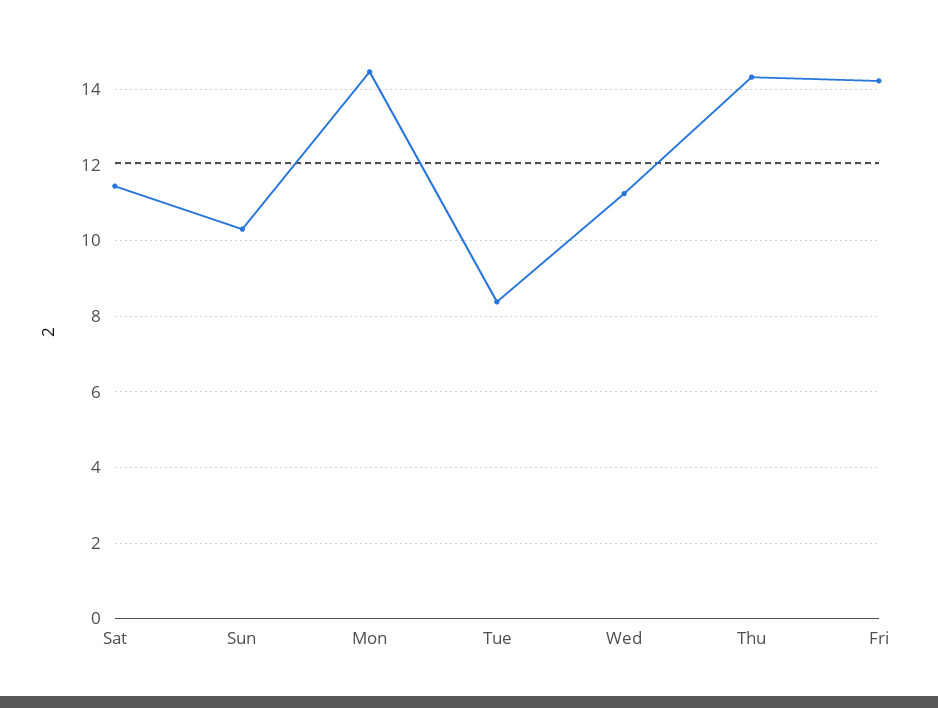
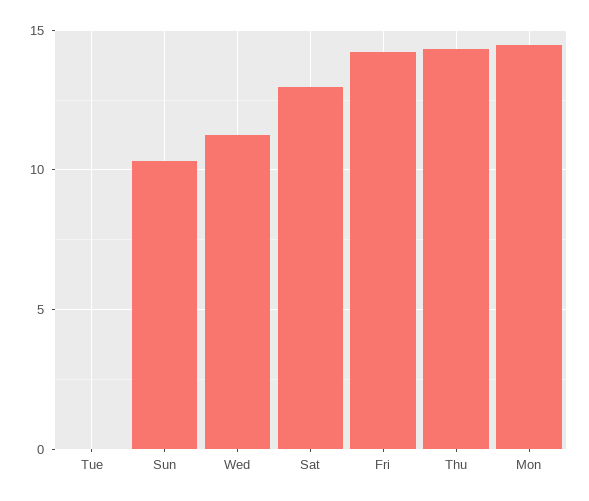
Sat: 11.4 -> 13
Tue: 8.4 -> 0

